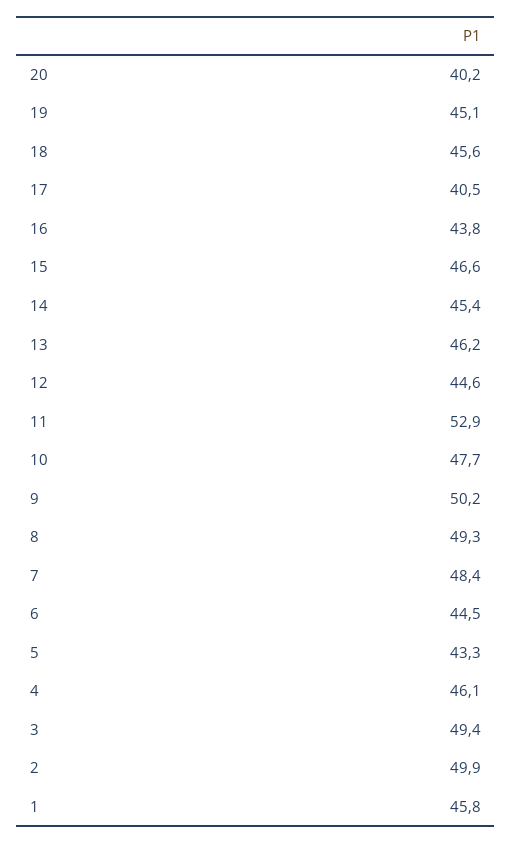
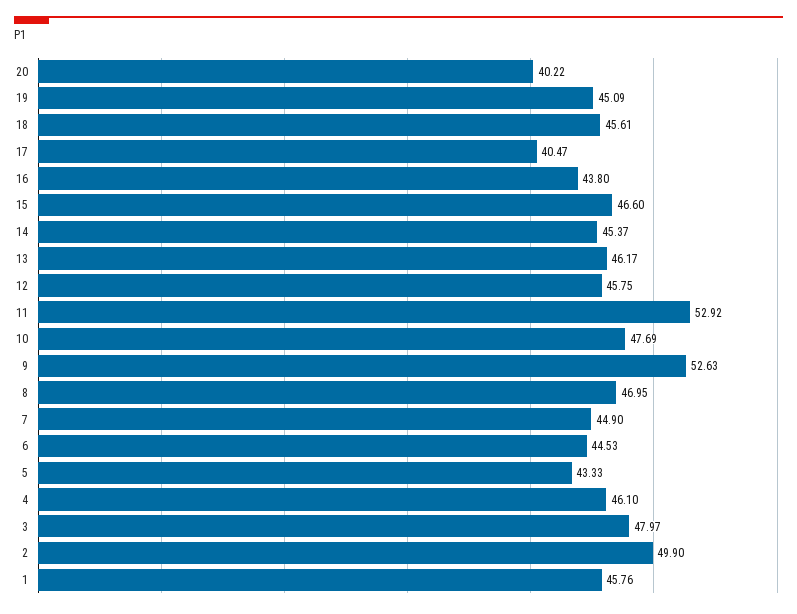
12: 44.6 -> 45.75
9: 50.2 -> 52.63
8: 49.3 -> 46.95
7: 48.4 -> 44.9
3: 49.4 -> 47.97

